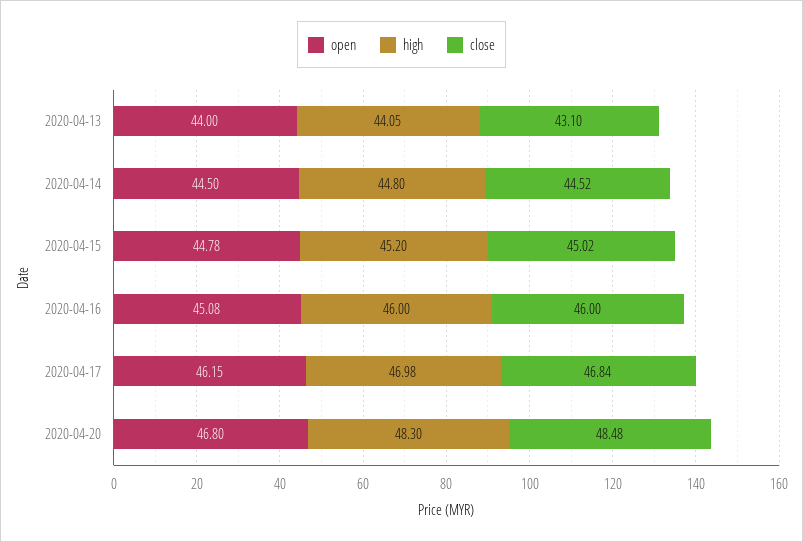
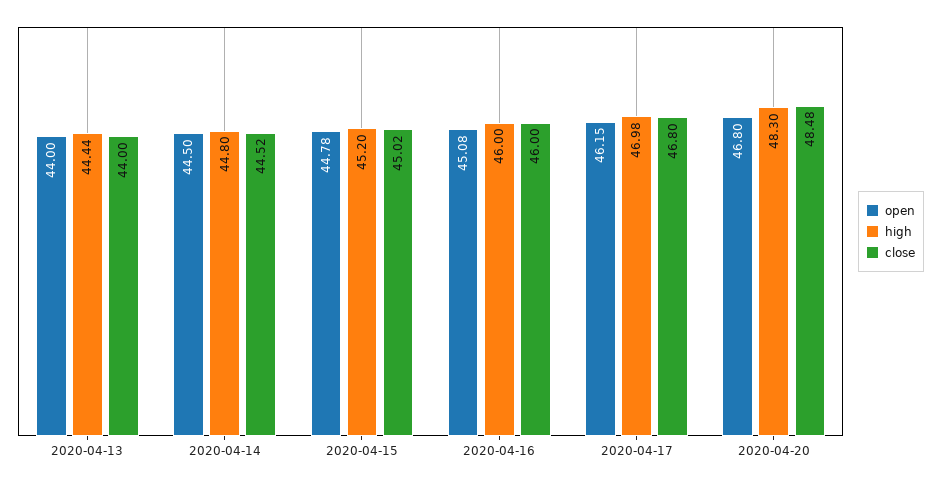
high, 2020-04-13: 44.05 -> 44.44
close, 2020-04-13: 43.1 -> 44
close, 2020-04-17: 46.84 -> 46.8

